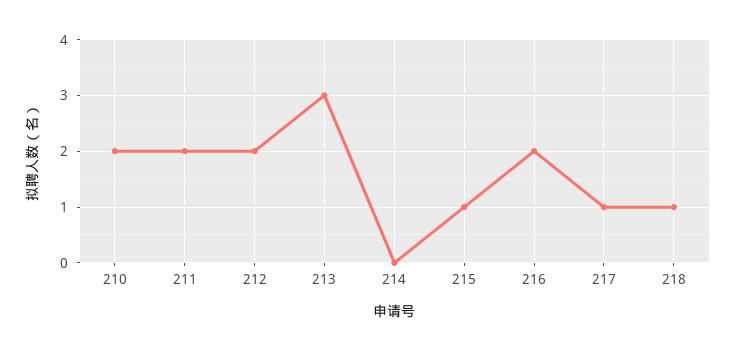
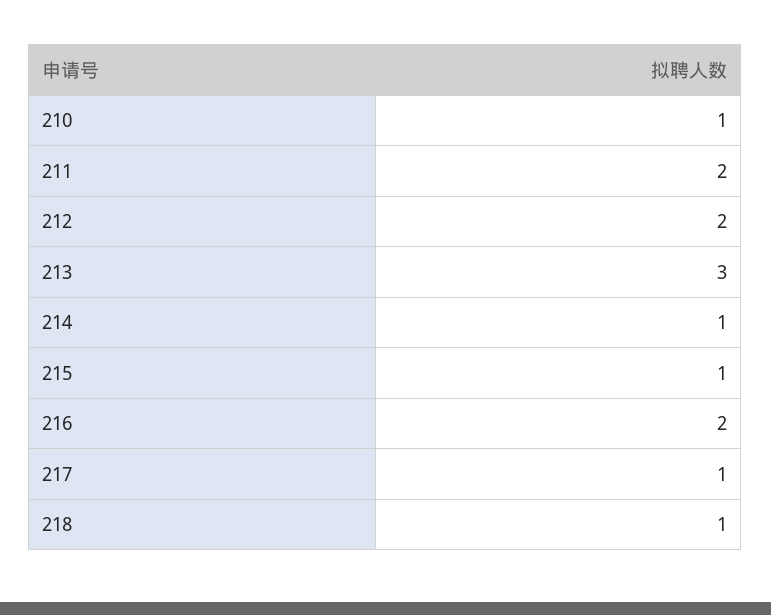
210: 2 -> 1
214: 0 -> 1

